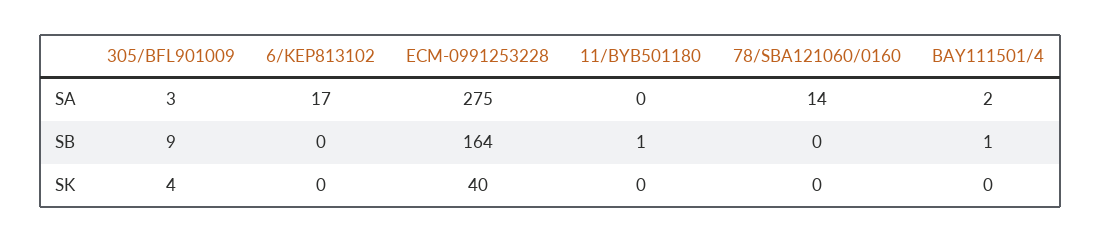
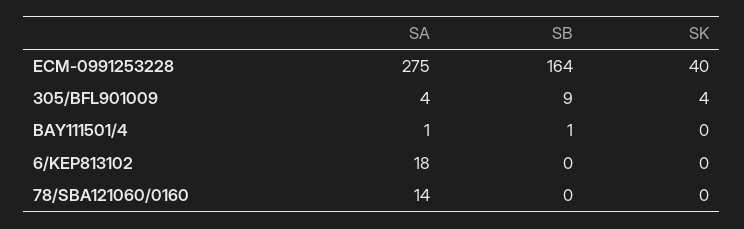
305/BFL901009, SA: 3 -> 4
6/KEP813102, SA: 17 -> 18
11/BYB501180, SA: 0 -> none
BAY111501/4, SA: 2 -> 1
11/BYB501180, SB: 1 -> none
11/BYB501180, SK: 0 -> none

